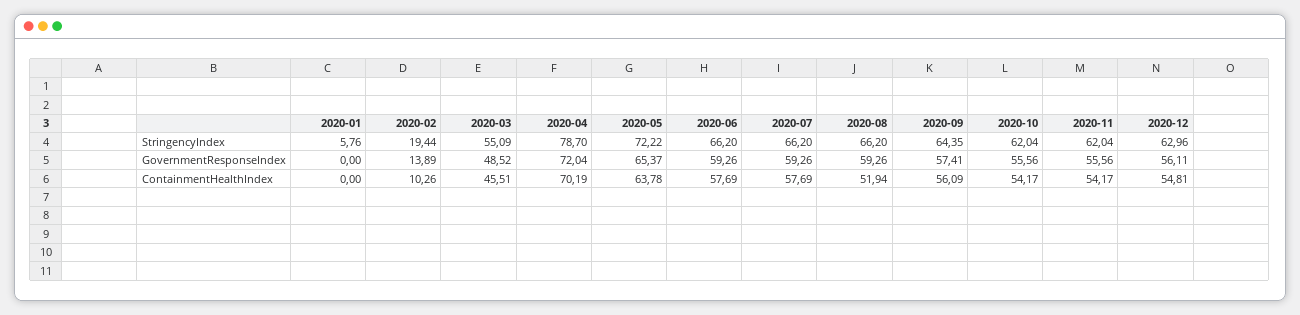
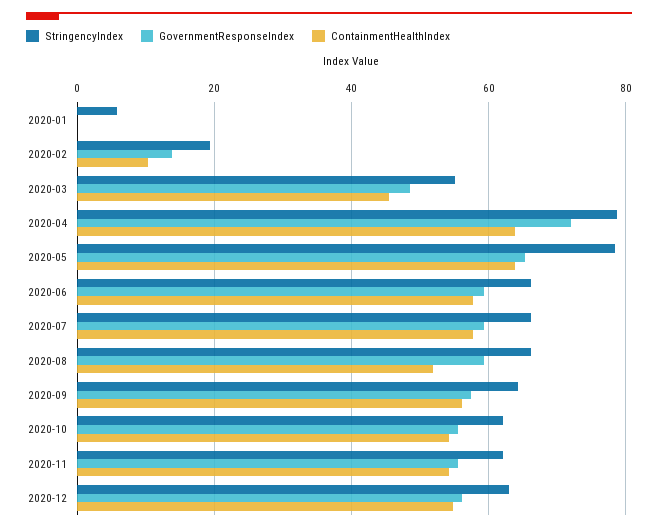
StringencyIndex, 2020-05: 72.22 -> 78
ContainmentHealthIndex, 2020-04: 70.19 -> 64

